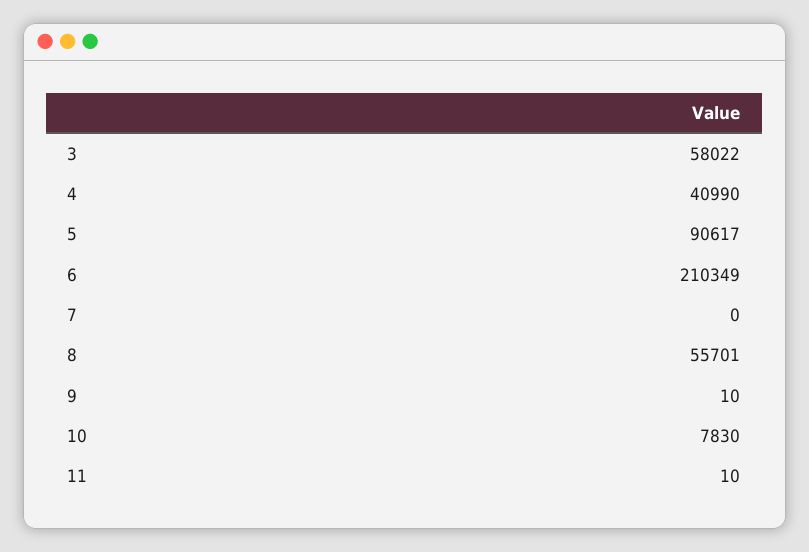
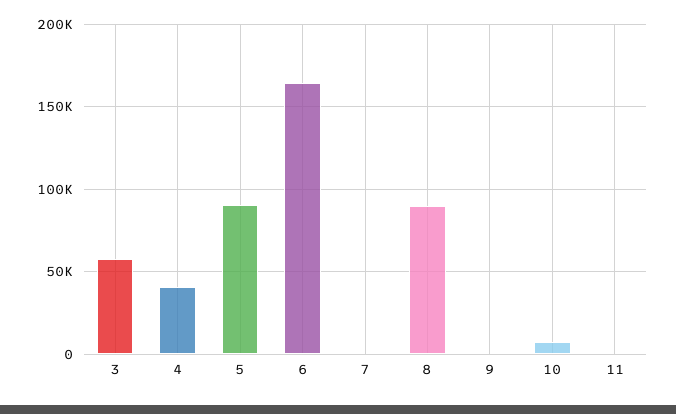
6: 210349 -> 165000
8: 55701 -> 90000

